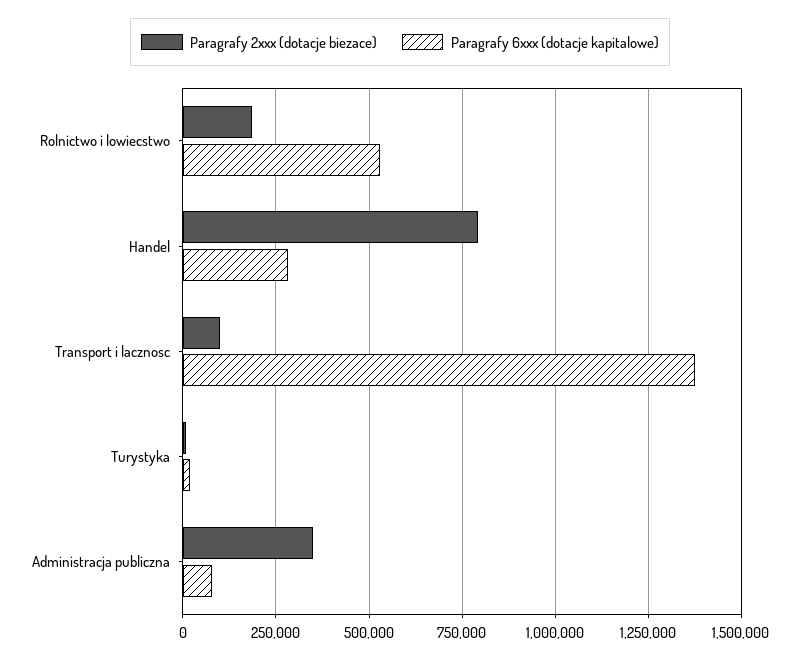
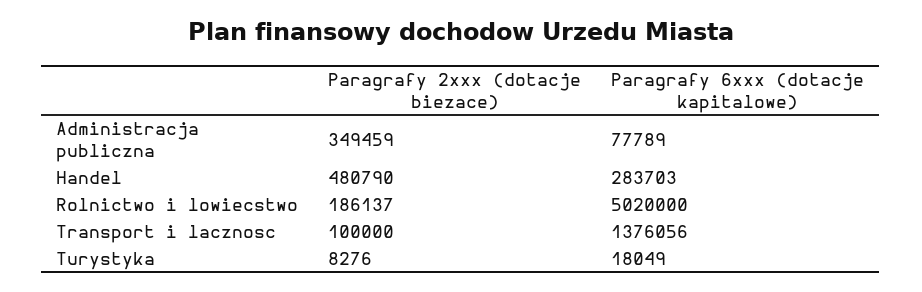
Paragrafy 6xxx (dotacje kapitalowe), Rolnictwo i lowiecstwo: 525000 -> 5020000
Paragrafy 2xxx (dotacje biezace), Handel: 800000 -> 480790

